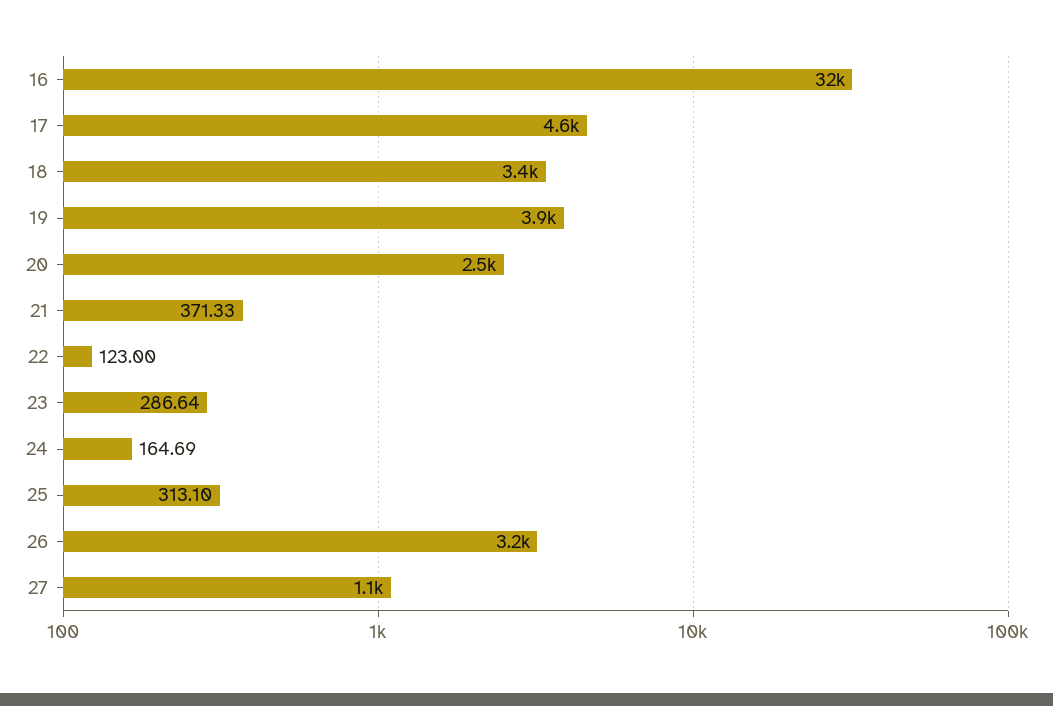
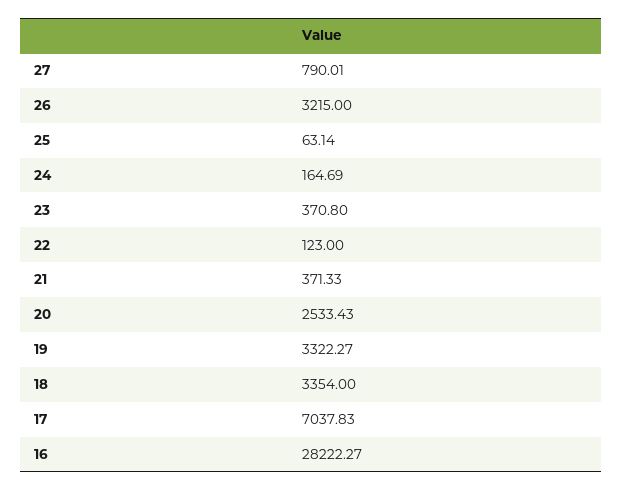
16: 32000 -> 28222.27
17: 4600 -> 7037.83
19: 3900 -> 3322.27
23: 286.64 -> 370.8
25: 313.1 -> 63.14
27: 1100 -> 790.01

